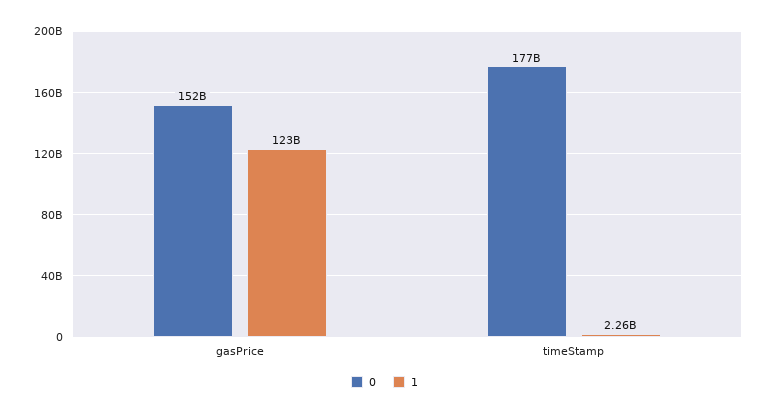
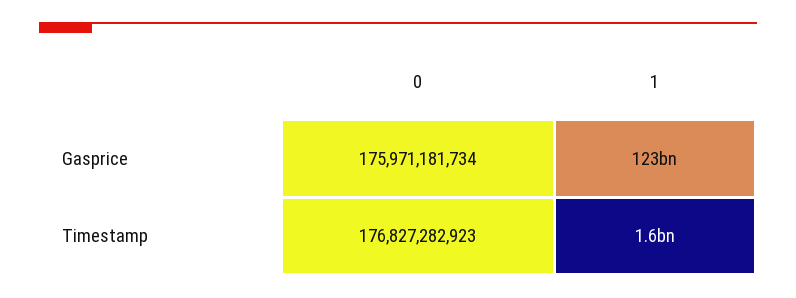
0, gasPrice: 152000000000 -> 175971181734
1, timeStamp: 2260000000 -> 1600000000

